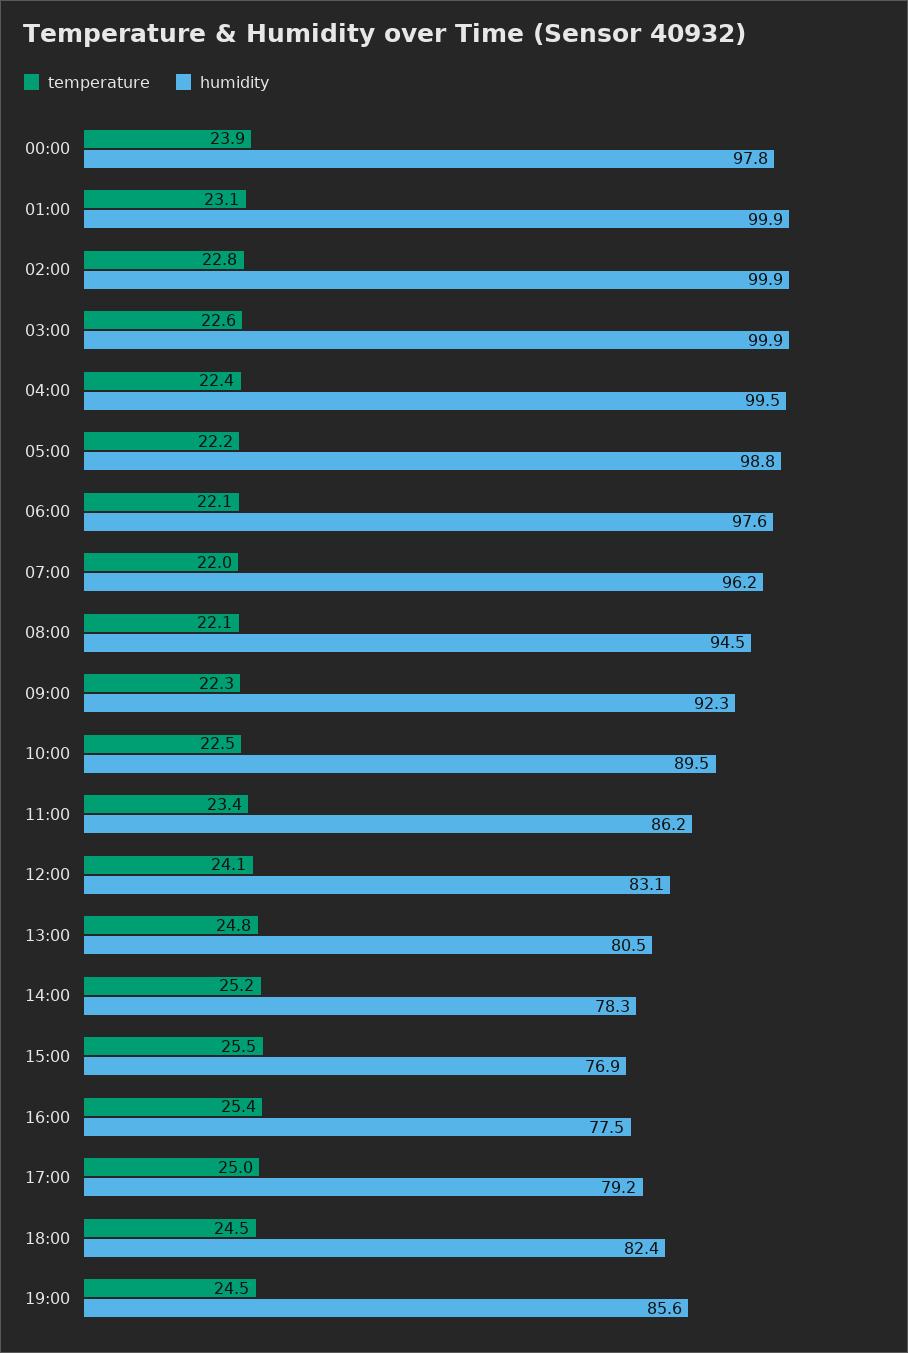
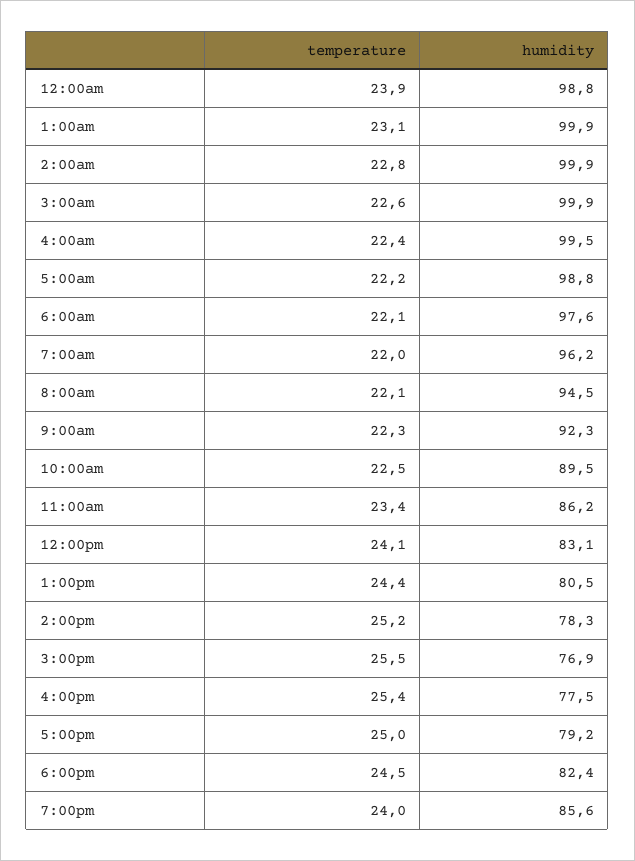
humidity, 00:00: 97.8 -> 98.8
temperature, 13:00: 24.8 -> 24.4
temperature, 19:00: 24.5 -> 24

